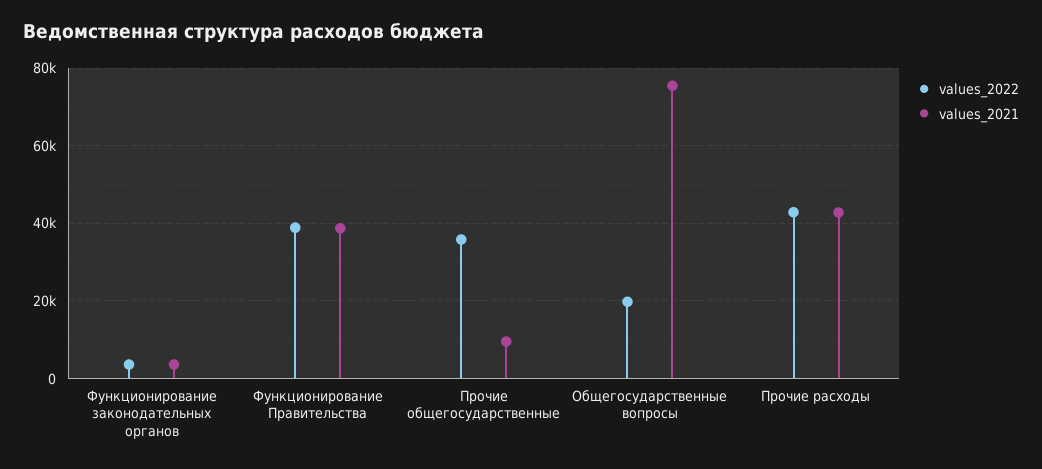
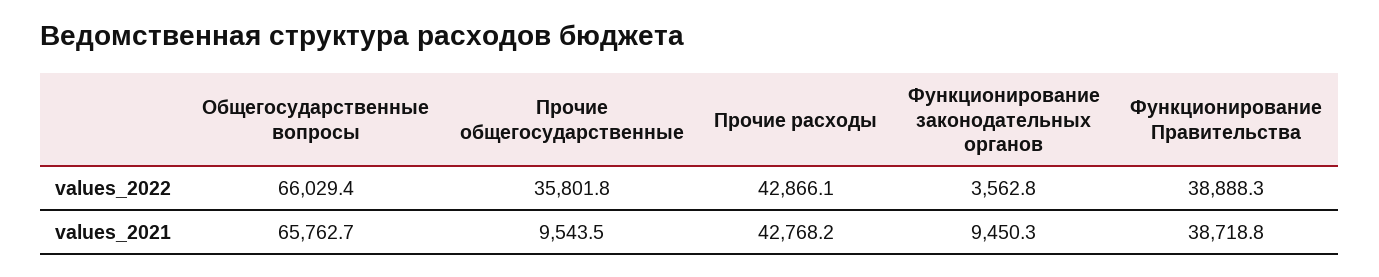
values_2021, Функционирование законодательных органов: 4000 -> 9450.3
values_2022, Общегосударственные вопросы: 20000 -> 66029.4
values_2021, Общегосударственные вопросы: 76000 -> 65762.7

